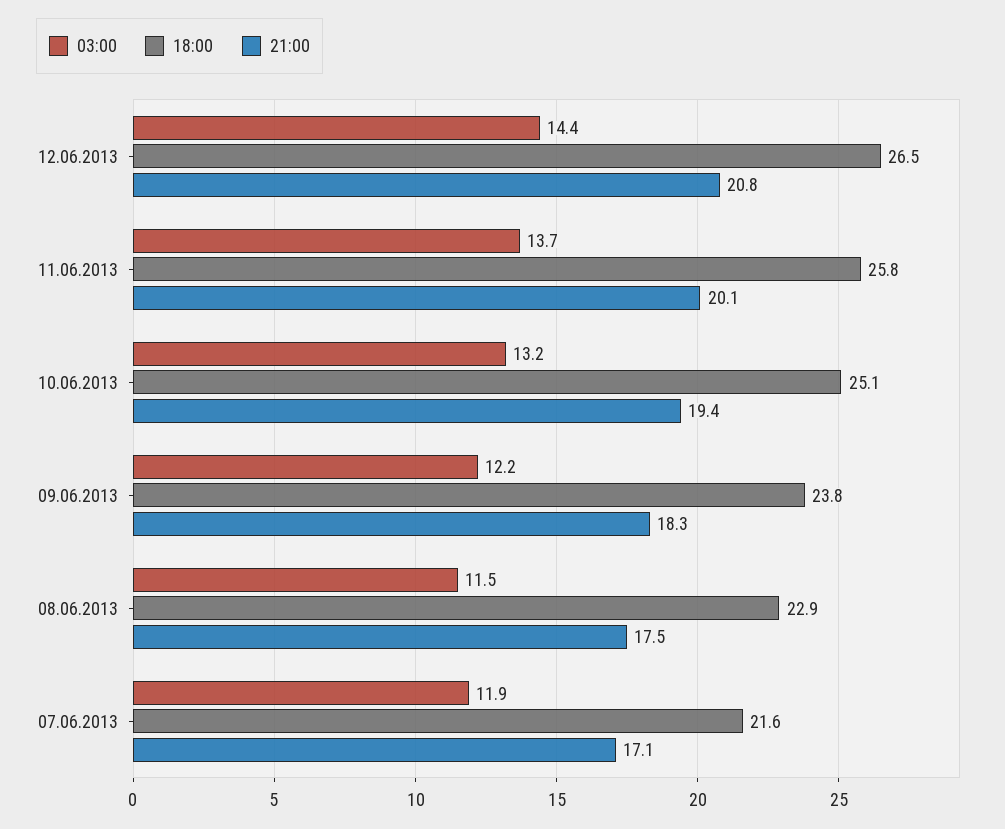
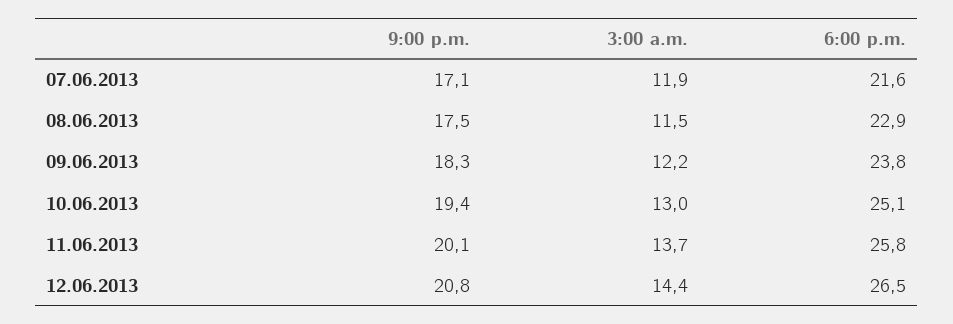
03:00, 10.06.2013: 13.2 -> 13

